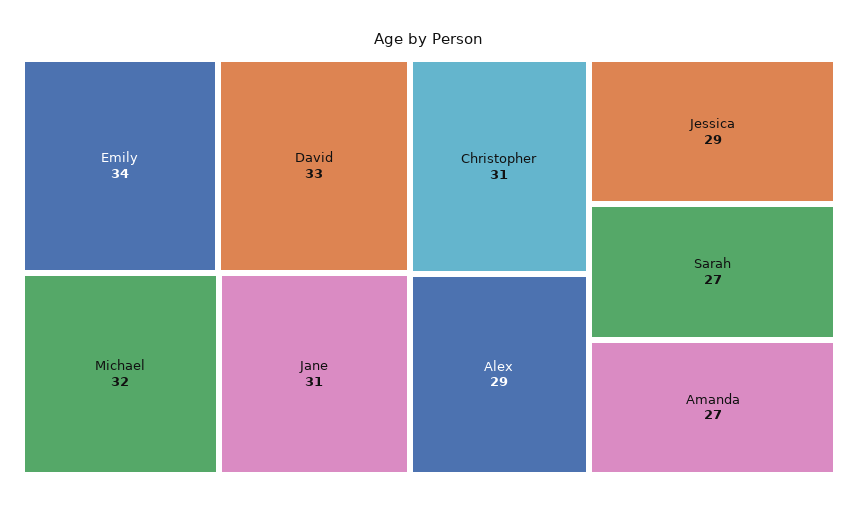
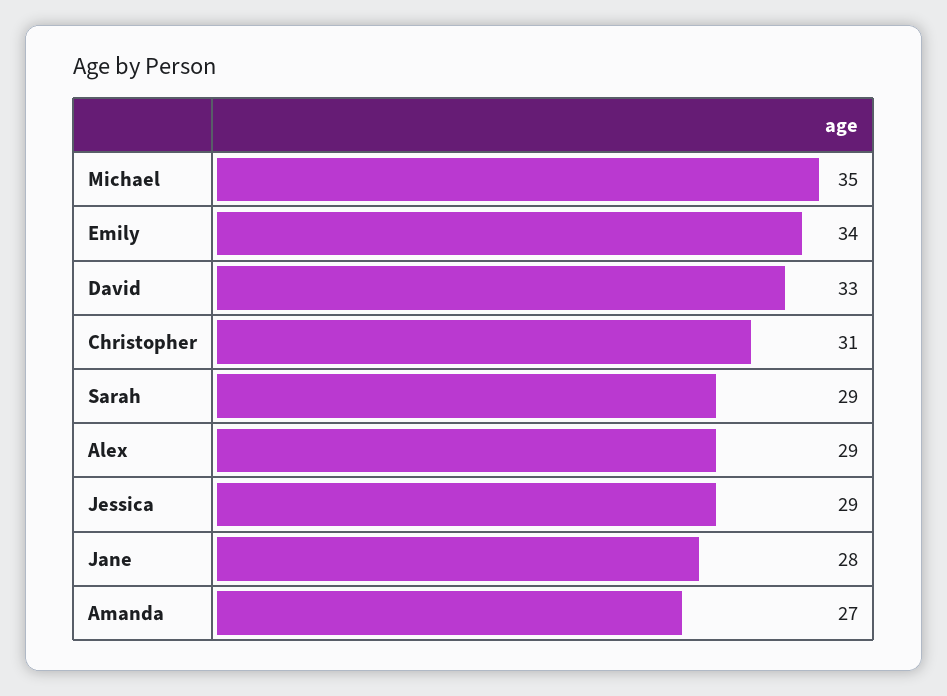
Michael: 32 -> 35
Jane: 31 -> 28
Sarah: 27 -> 29

